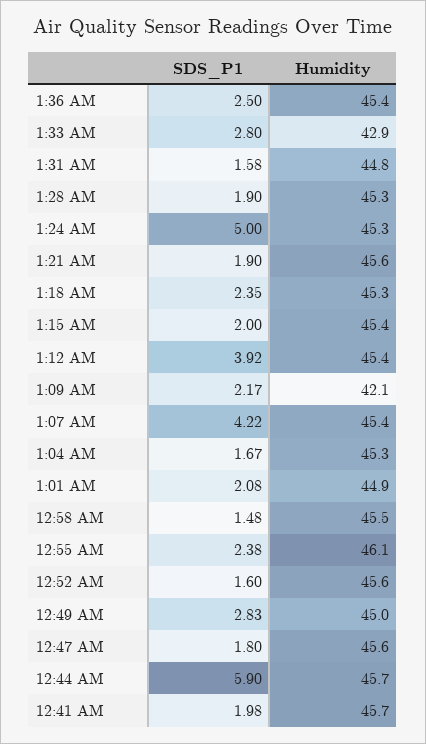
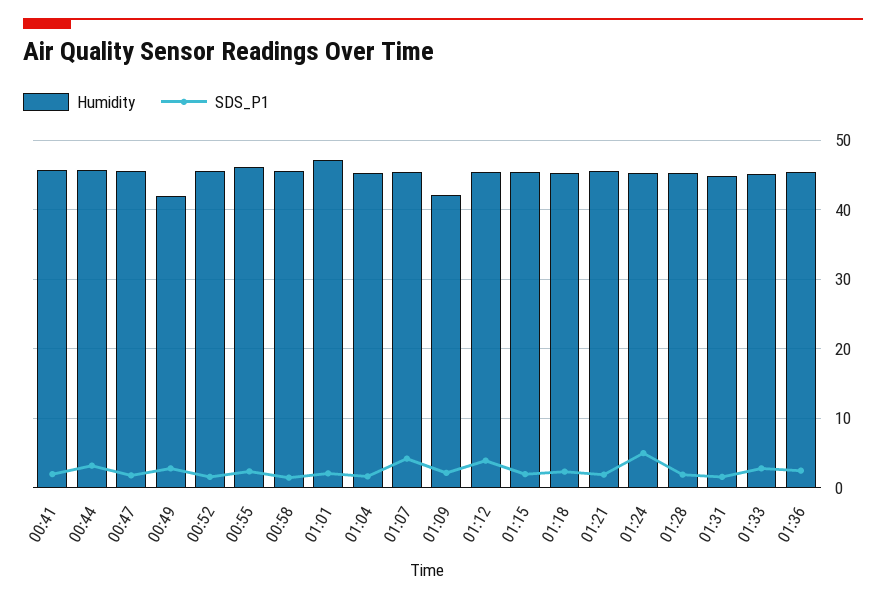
Humidity, 1:33 AM: 42.9 -> 45
Humidity, 1:01 AM: 44.9 -> 47
Humidity, 12:49 AM: 45 -> 42
SDS_P1, 12:44 AM: 5.9 -> 3

